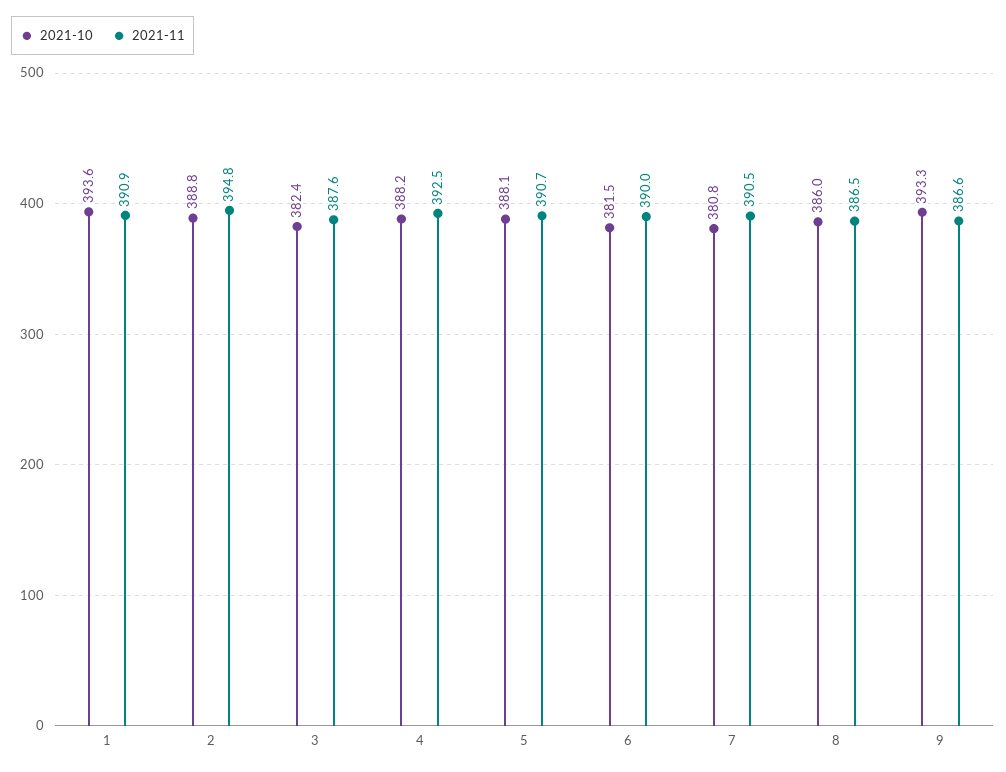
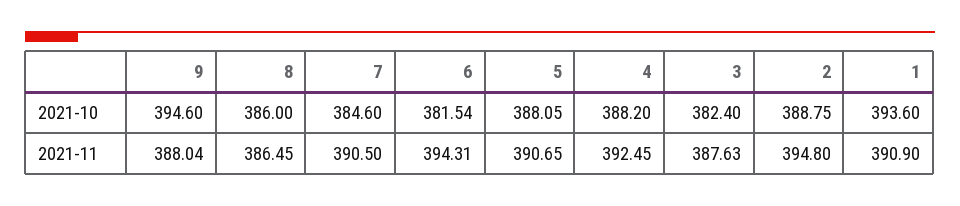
2021-11, 6: 390 -> 394.31
2021-10, 7: 380.8 -> 384.6
2021-10, 9: 393.3 -> 394.6
2021-11, 9: 386.6 -> 388.04

